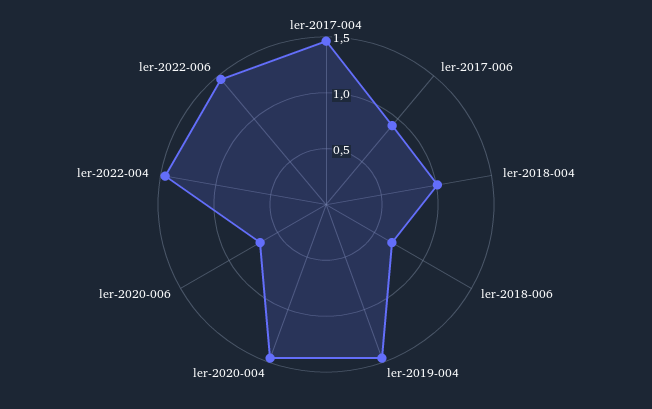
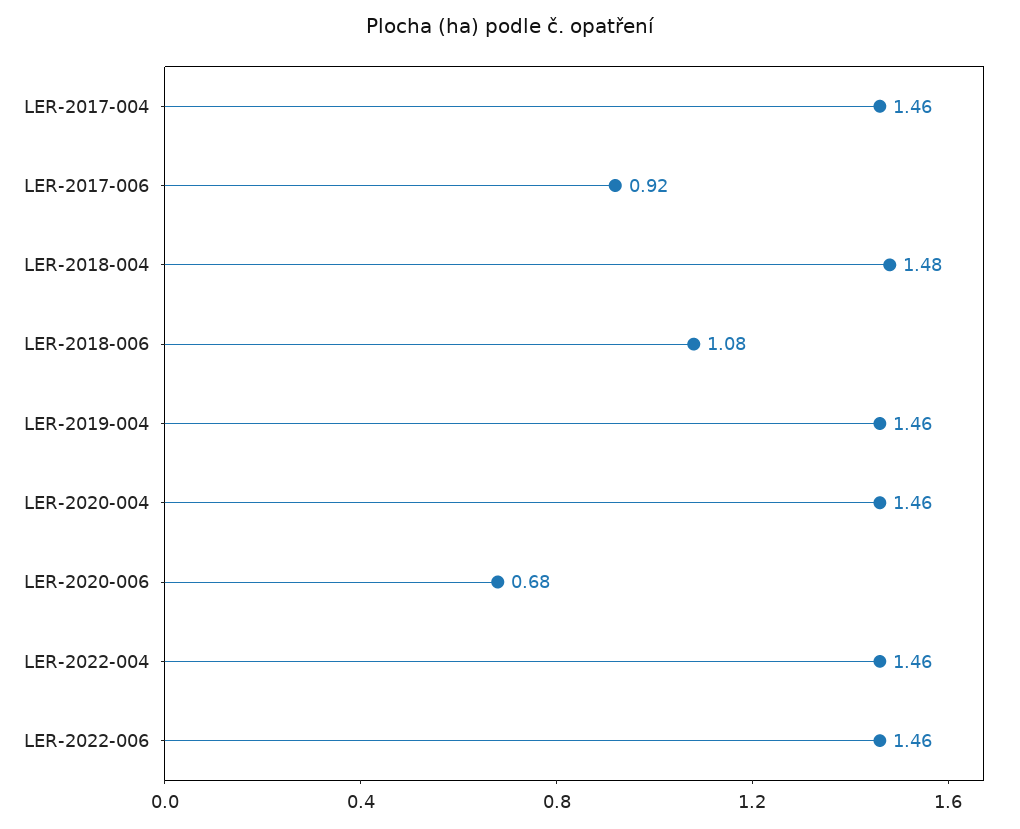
ler-2018-004: 1 -> 1.48
ler-2018-006: 0.7 -> 1.08

